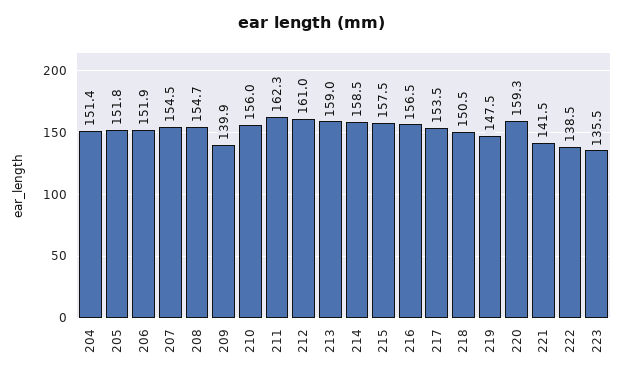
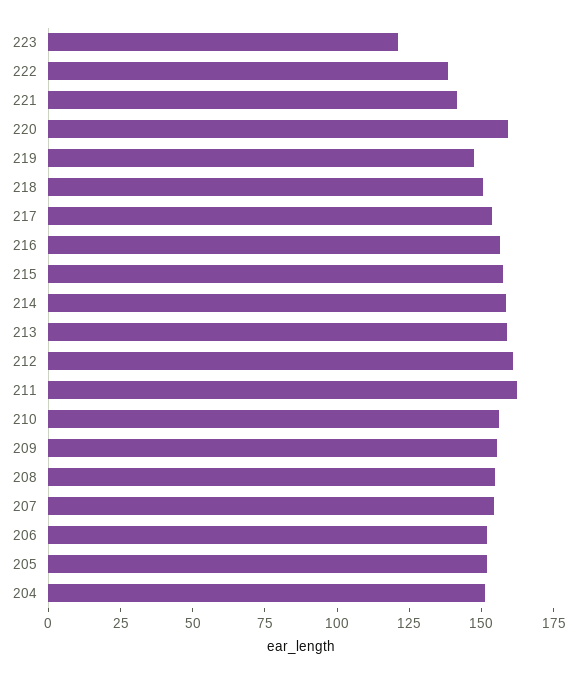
209: 139.9 -> 155
223: 135.5 -> 120

